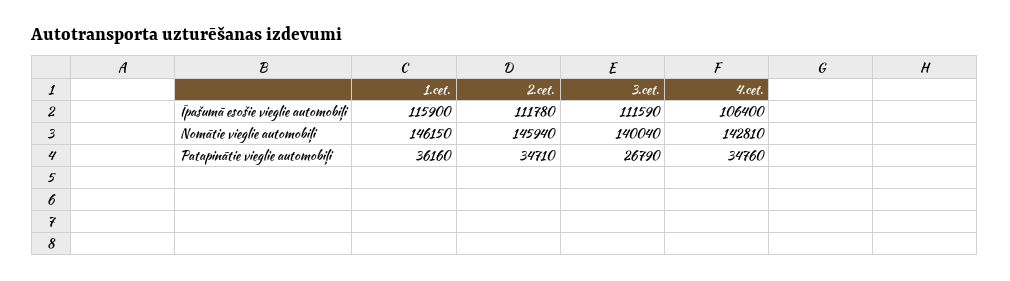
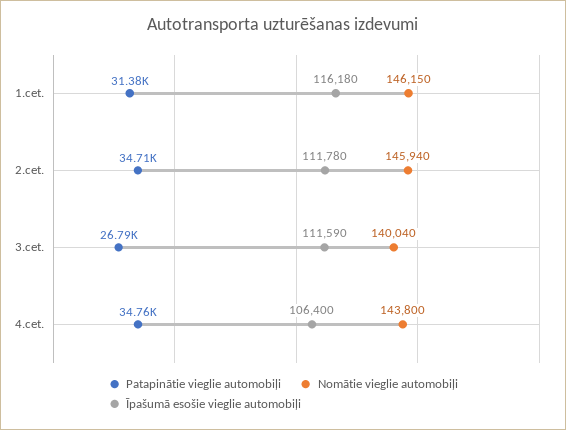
Īpašumā esošie vieglie automobiļi, 1.cet.: 115900 -> 116180
Nomātie vieglie automobiļi, 4.cet.: 142810 -> 143800
Patapinātie vieglie automobiļi, 1.cet.: 36160 -> 31380

